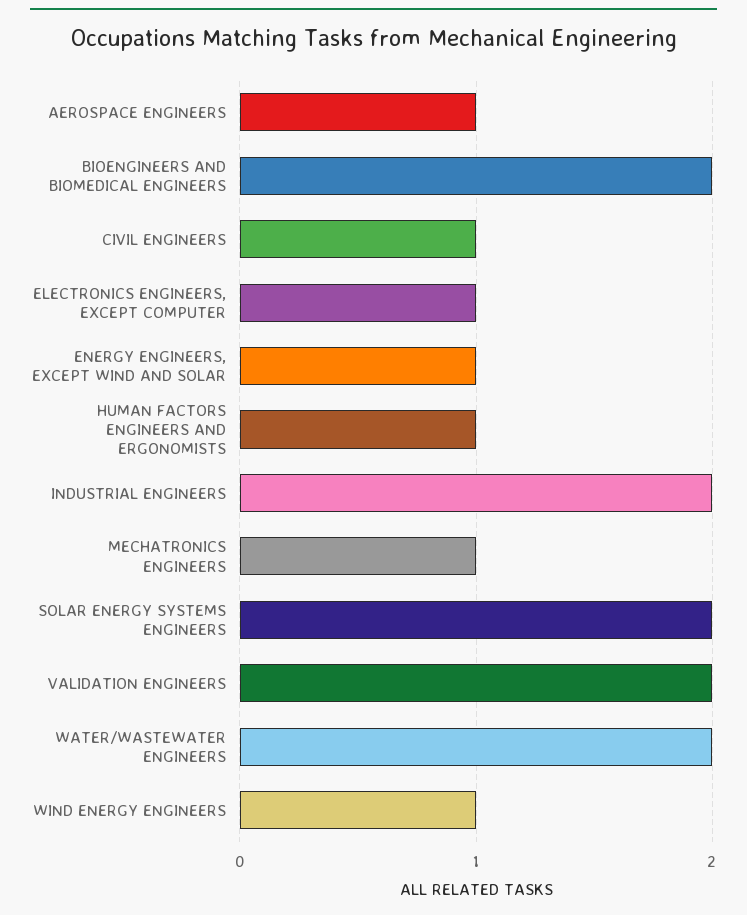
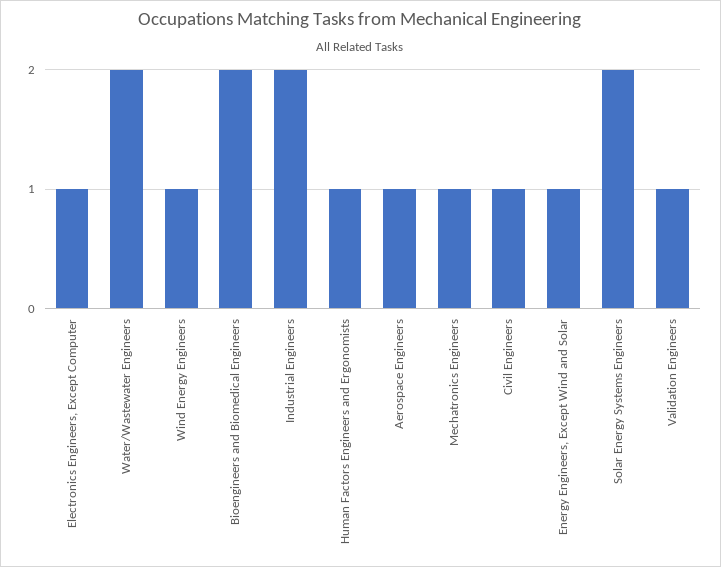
VALIDATION ENGINEERS: 2 -> 1

